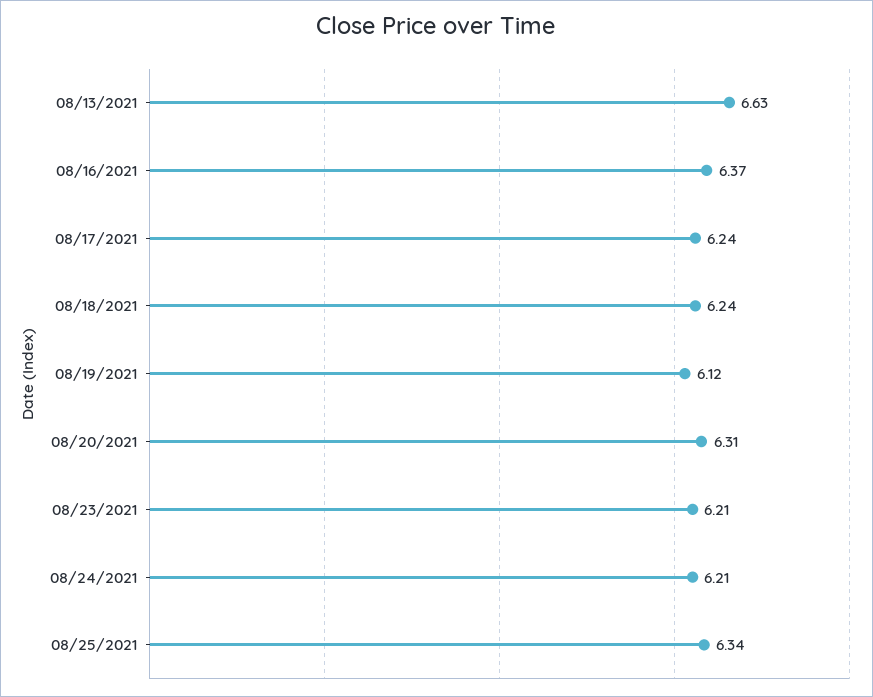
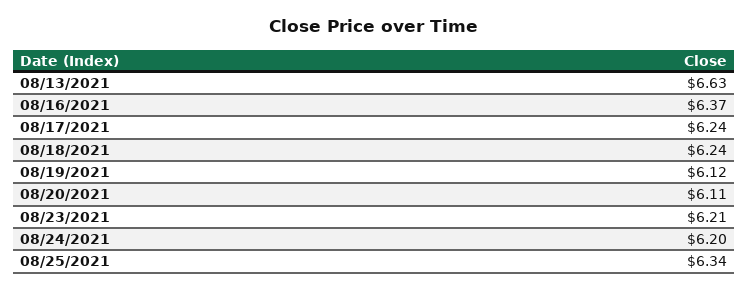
08/20/2021: 6.31 -> 6.11
08/24/2021: 6.21 -> 6.2

